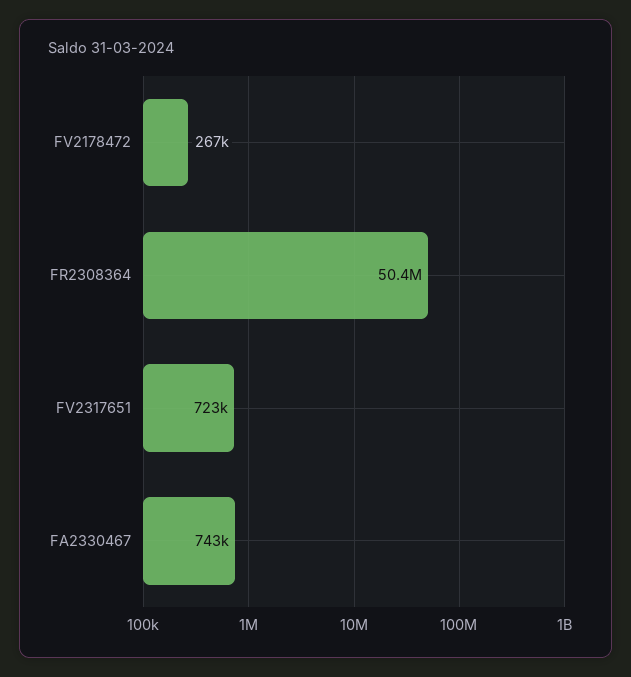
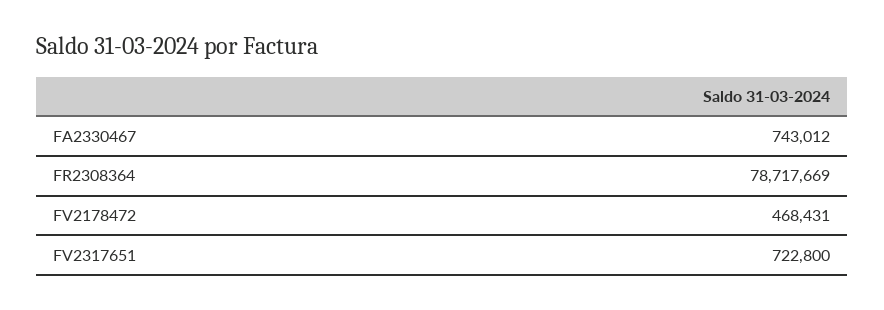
FV2178472: 267000 -> 468431
FR2308364: 50400000 -> 78717669

